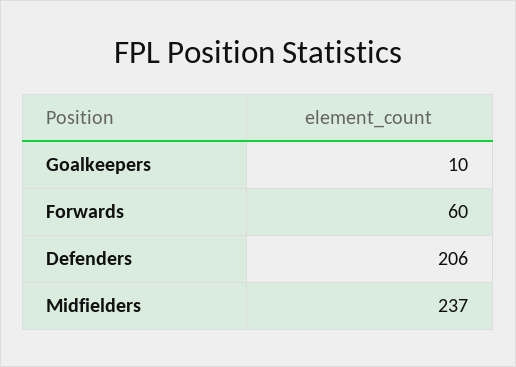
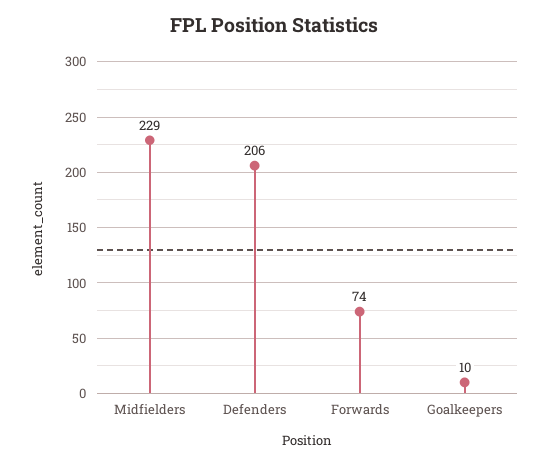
Forwards: 60 -> 74
Midfielders: 237 -> 229

